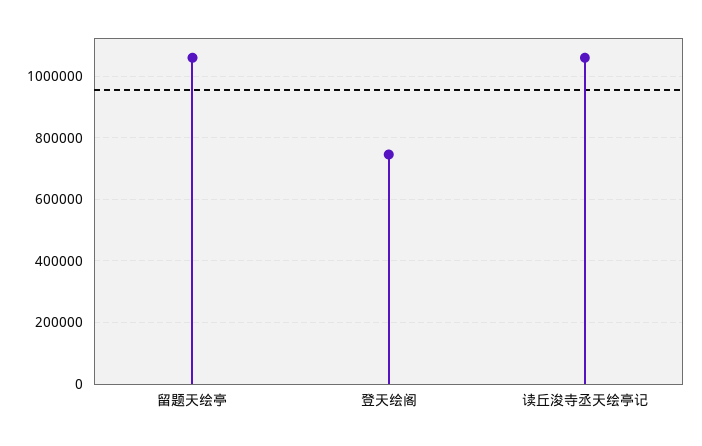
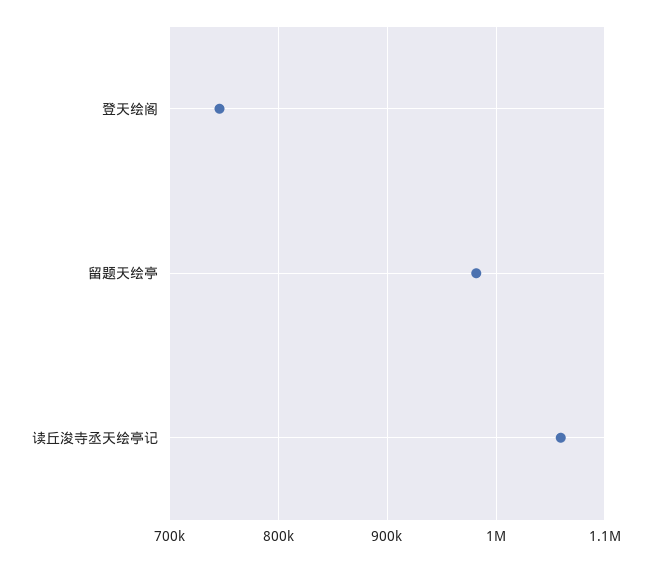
留题天绘亭: 1060000 -> 980000

